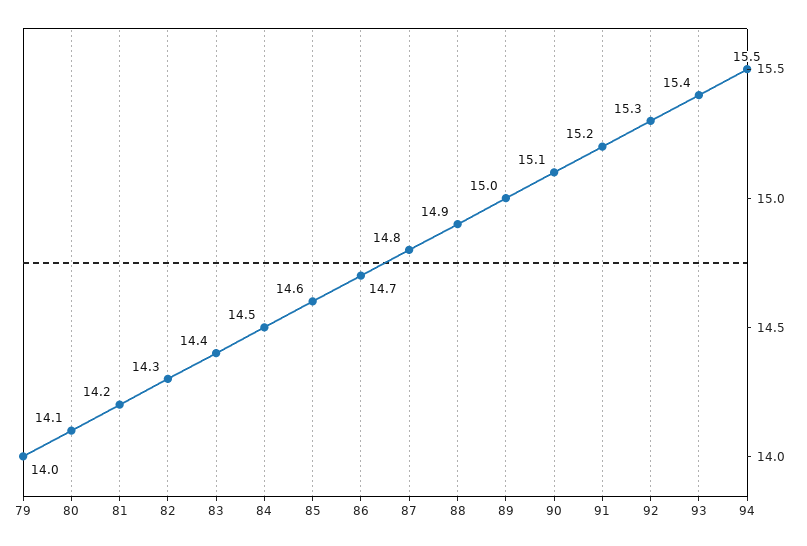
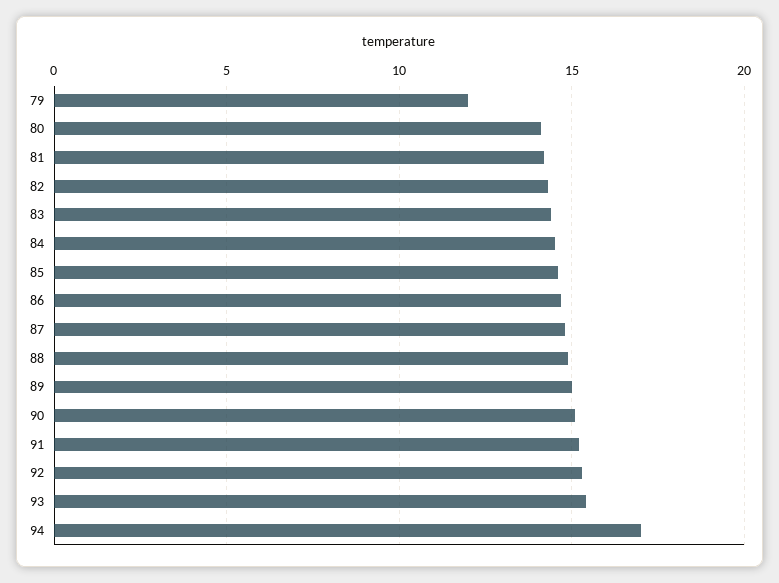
79: 14 -> 12
94: 15.5 -> 17

